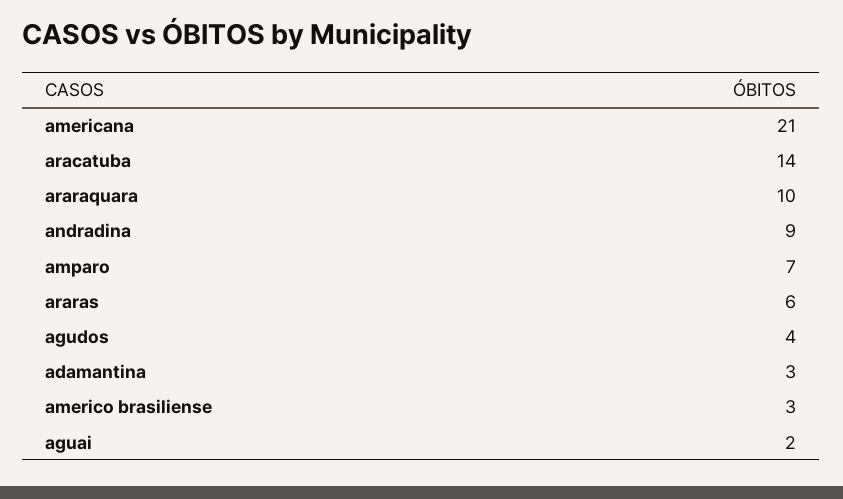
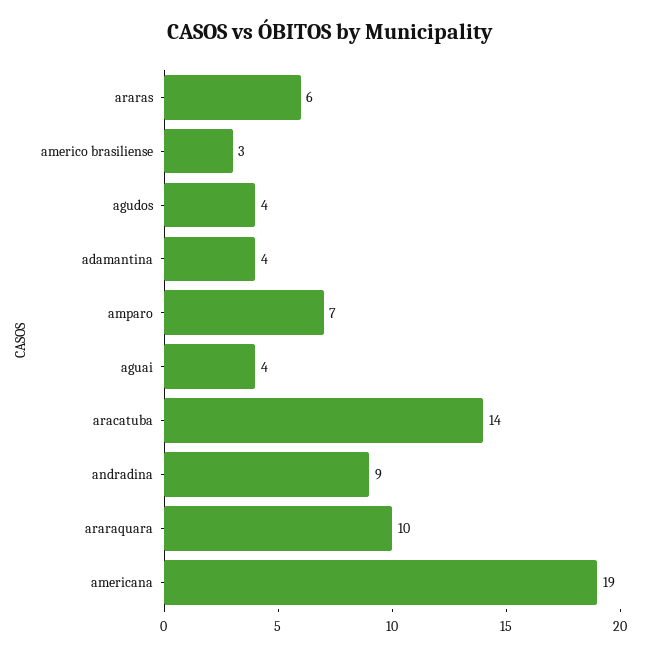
americana: 21 -> 19
adamantina: 3 -> 4
aguai: 2 -> 4

